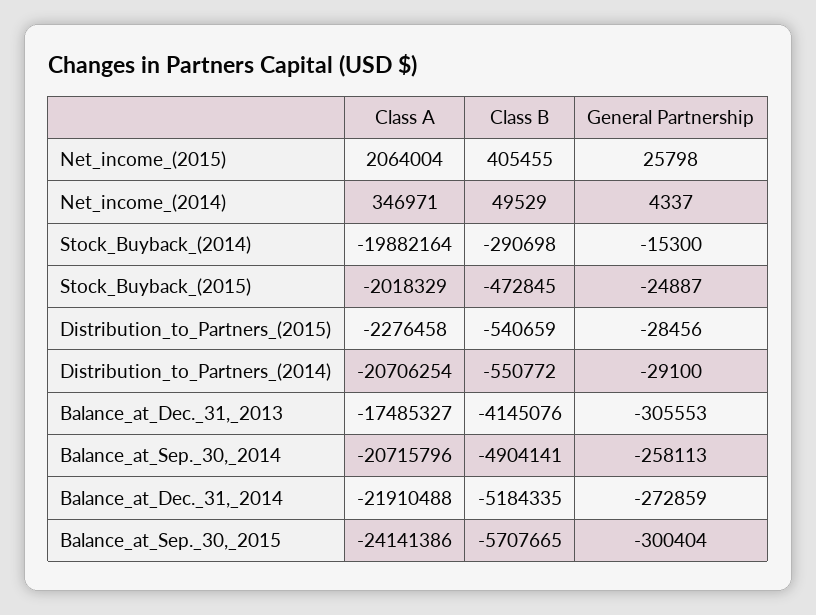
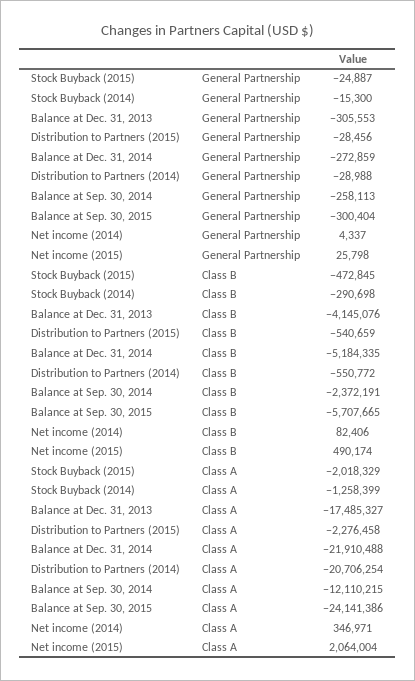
Class B, Net_income_(2015): 405455 -> 490174
Class B, Net_income_(2014): 49529 -> 82406
Class A, Stock_Buyback_(2014): -19882164 -> -1258399
General Partnership, Distribution_to_Partners_(2014): -29100 -> -28988
Class A, Balance_at_Sep._30,_2014: -20715796 -> -12110215
Class B, Balance_at_Sep._30,_2014: -4904141 -> -2372191

